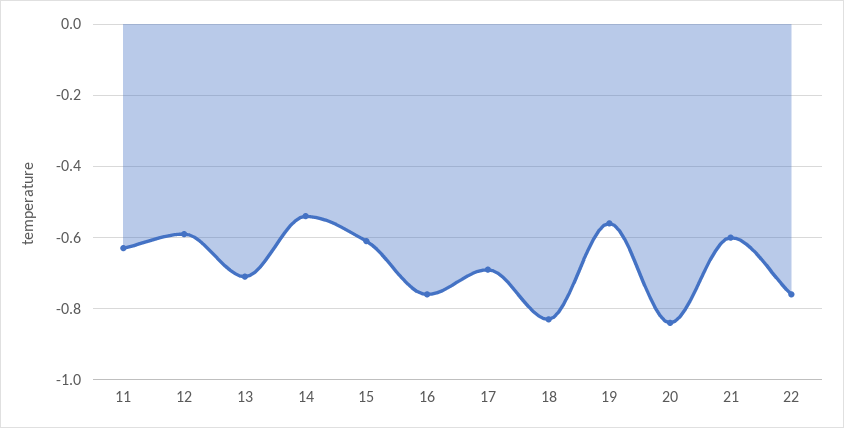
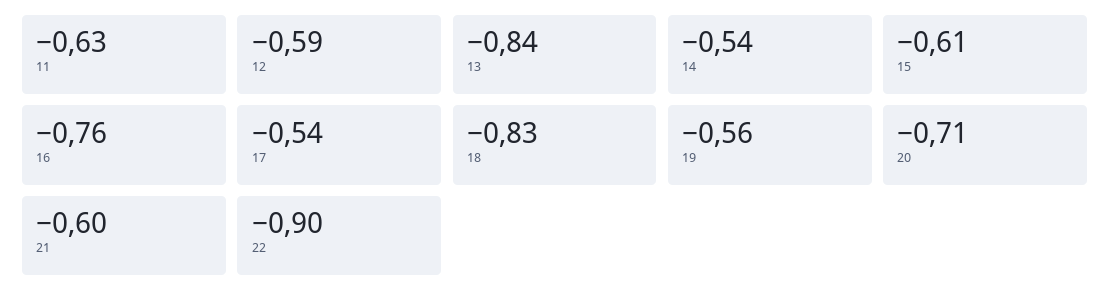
13: -0.7 -> -0.84
17: -0.7 -> -0.54
20: -0.85 -> -0.71
22: -0.75 -> -0.9

